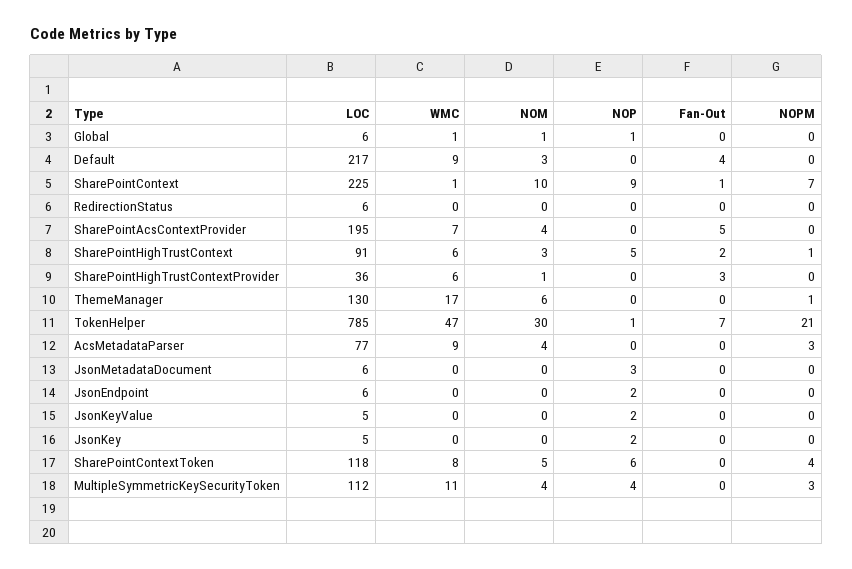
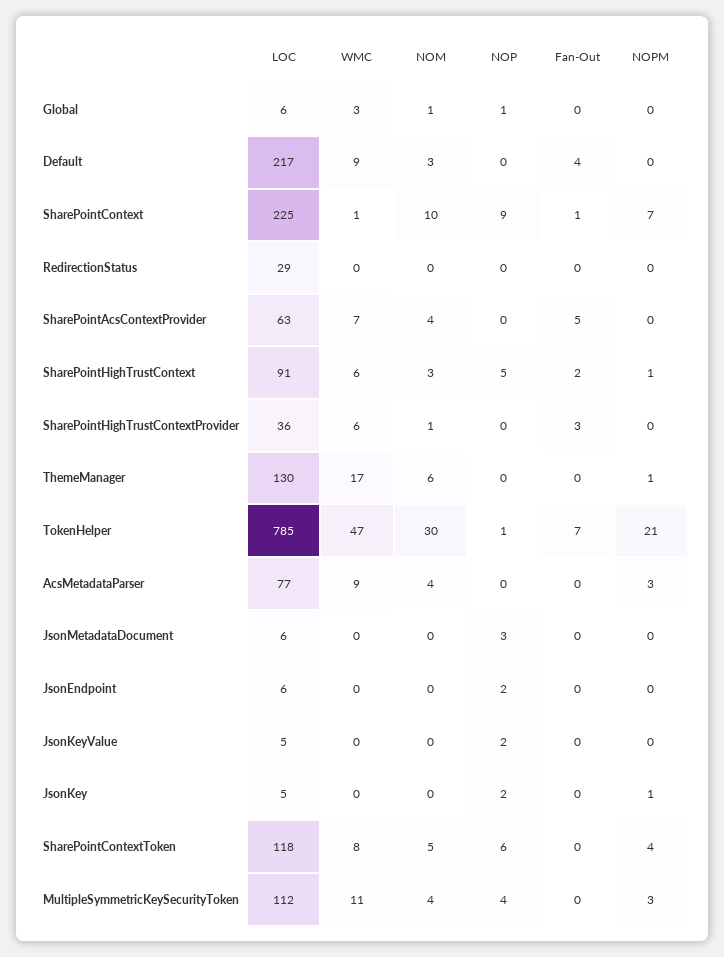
WMC, Global: 1 -> 3
LOC, RedirectionStatus: 6 -> 29
LOC, SharePointAcsContextProvider: 195 -> 63
NOPM, JsonKey: 0 -> 1

